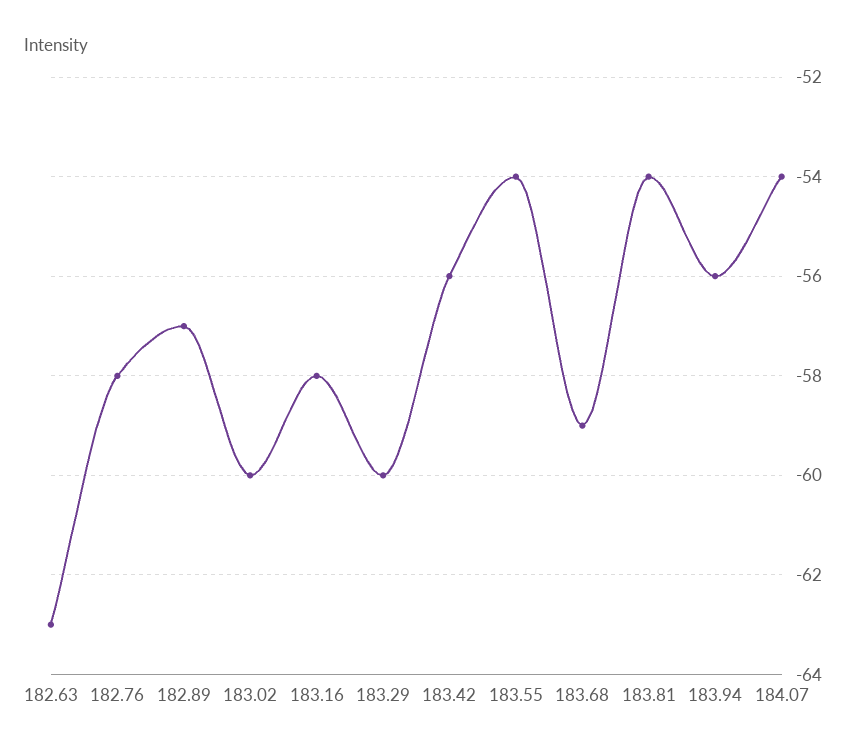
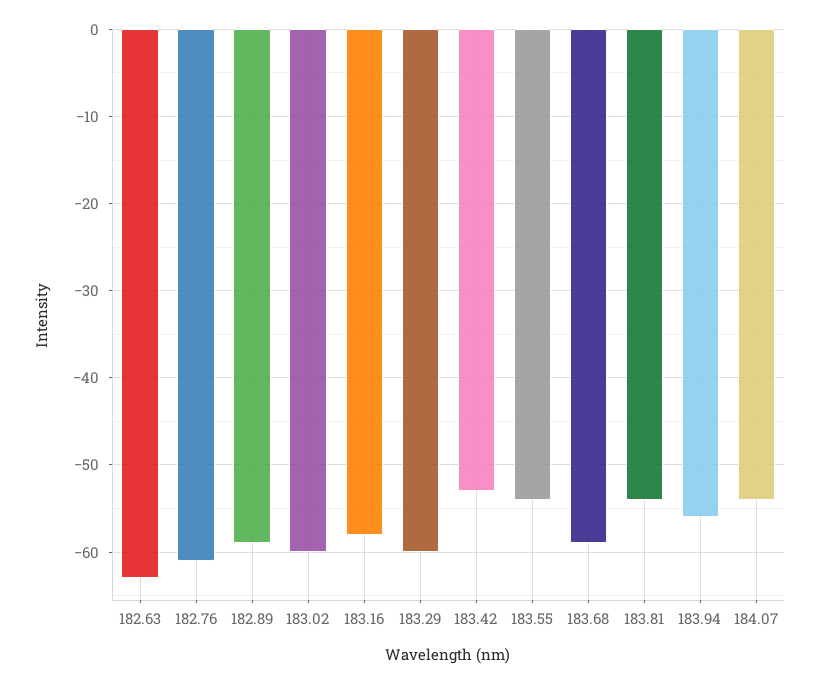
182.76: -58 -> -61
182.89: -57 -> -59
183.42: -56 -> -53

